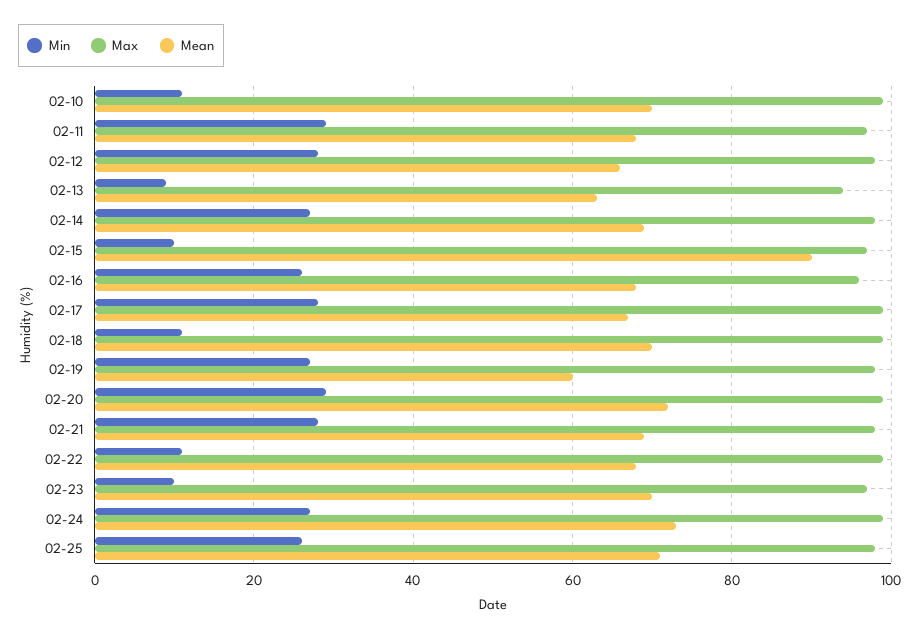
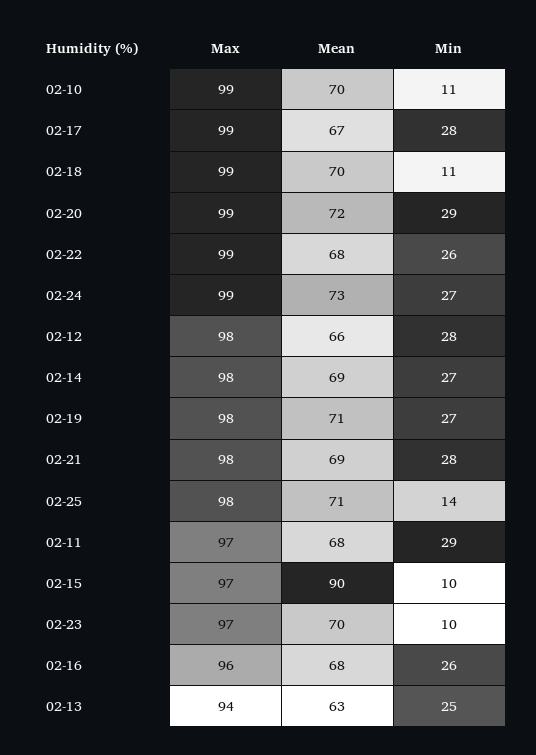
Min, 02-13: 10 -> 25
Mean, 02-19: 60 -> 71
Min, 02-22: 10 -> 26
Min, 02-25: 25 -> 14

